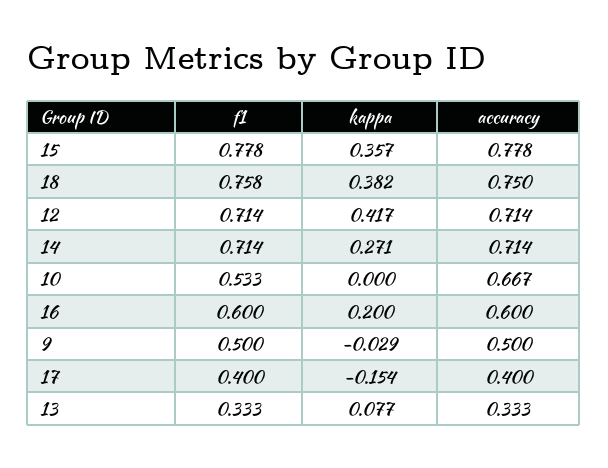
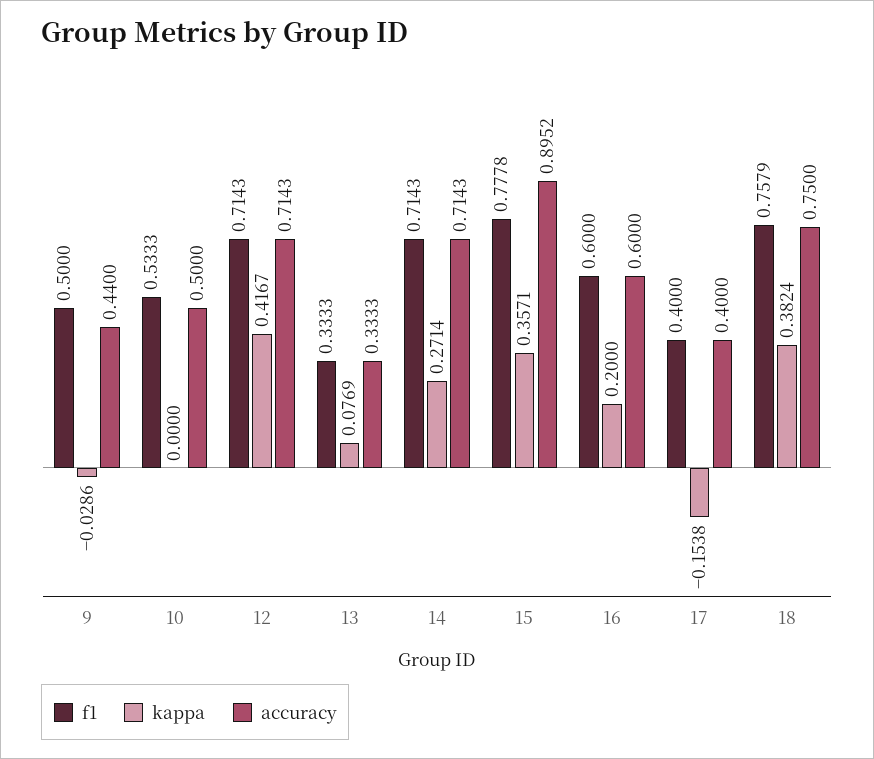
accuracy, 15: 0.778 -> 0.8952
accuracy, 10: 0.667 -> 0.5
accuracy, 9: 0.5 -> 0.44

